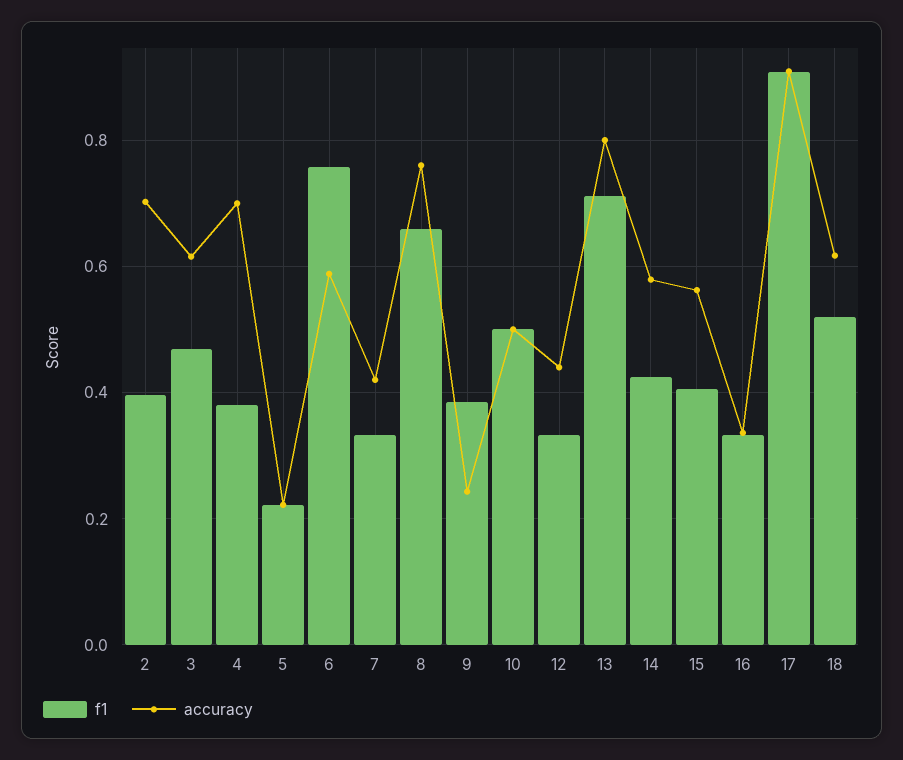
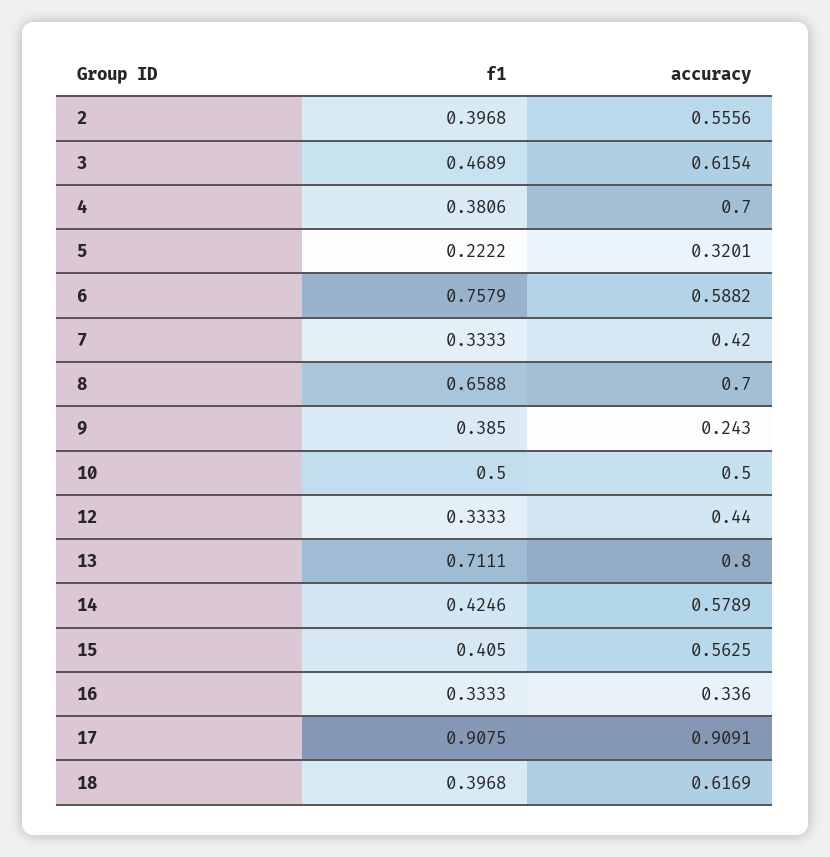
accuracy, 2: 0.7 -> 0.5556
accuracy, 5: 0.22 -> 0.3201
accuracy, 8: 0.76 -> 0.7
f1, 18: 0.52 -> 0.3968

